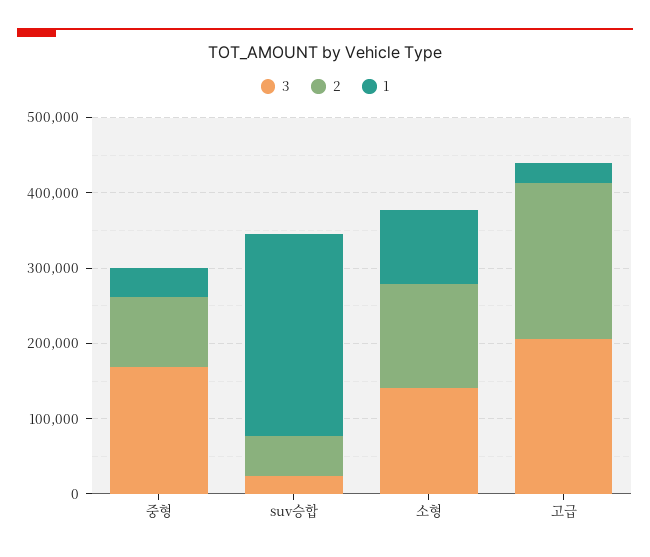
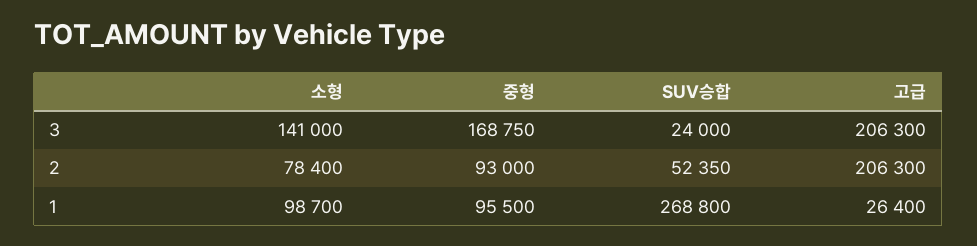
1, 중형: 40000 -> 95500
2, 소형: 140000 -> 78400

